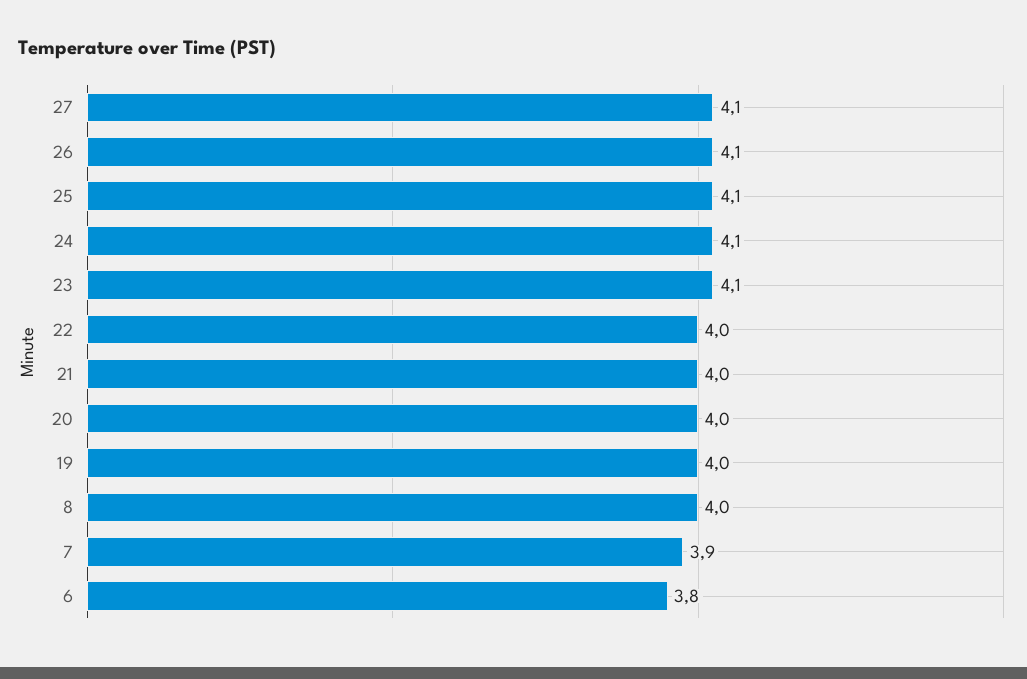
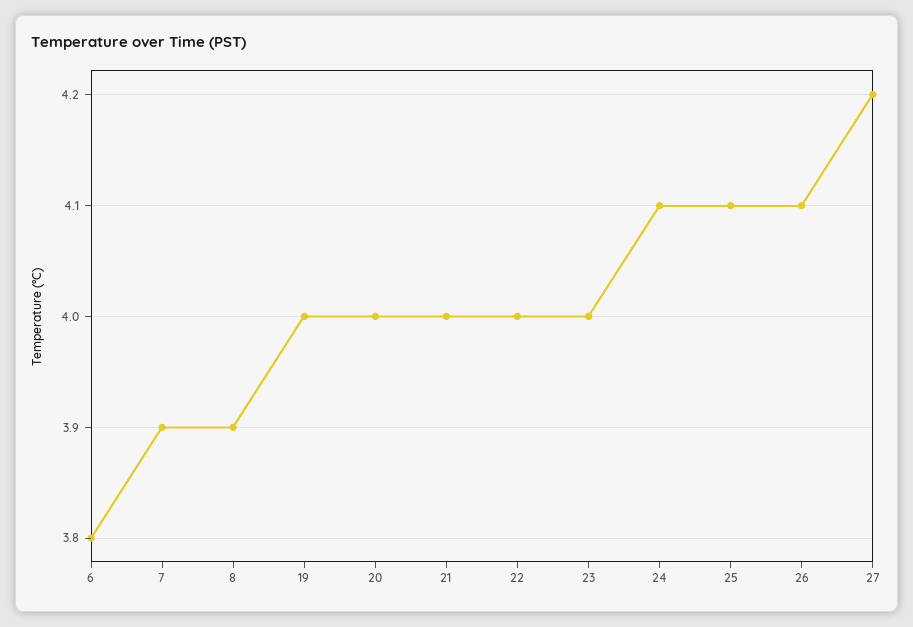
27: 4.1 -> 4.2
23: 4.1 -> 4
8: 4 -> 3.9

